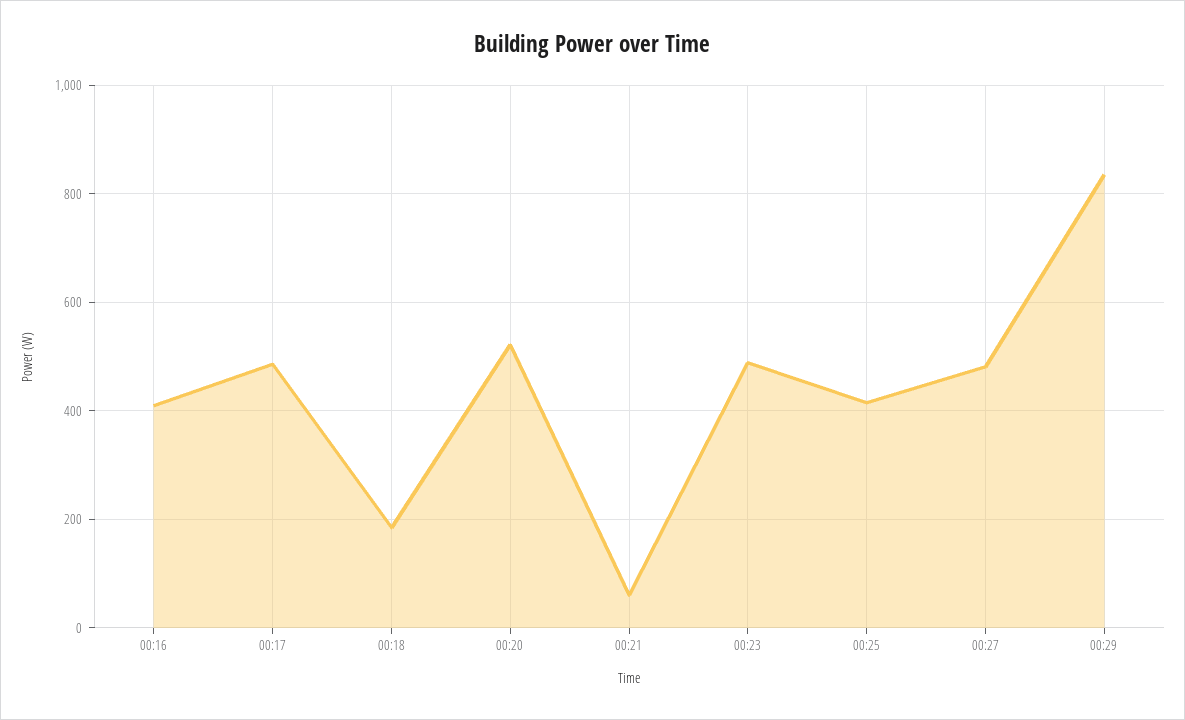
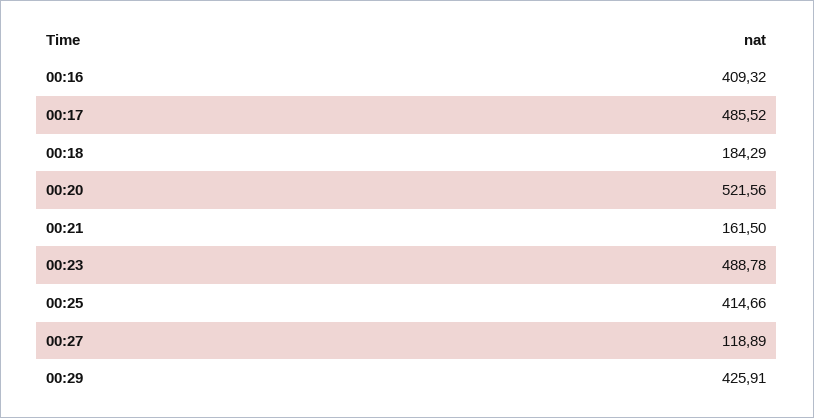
00:21: 60 -> 161.5
00:27: 480 -> 118.89
00:29: 840 -> 425.91

